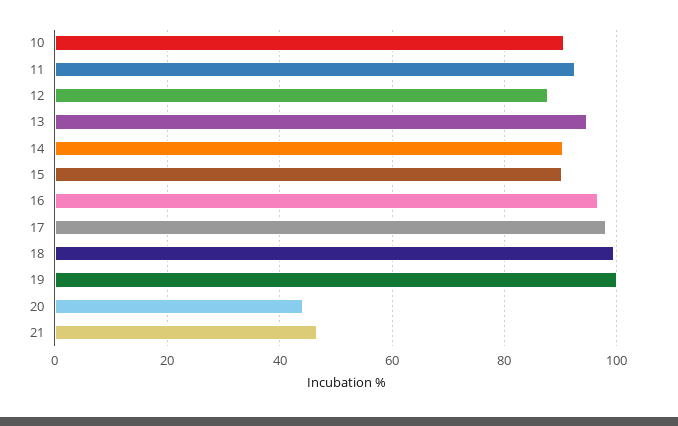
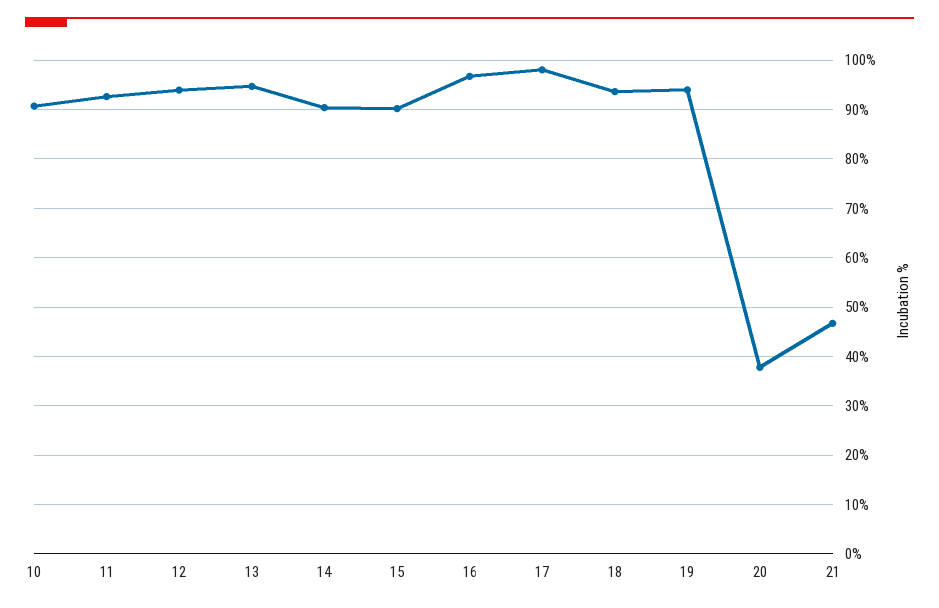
12: 88 -> 94
18: 100 -> 94
19: 100 -> 94
20: 44 -> 38

